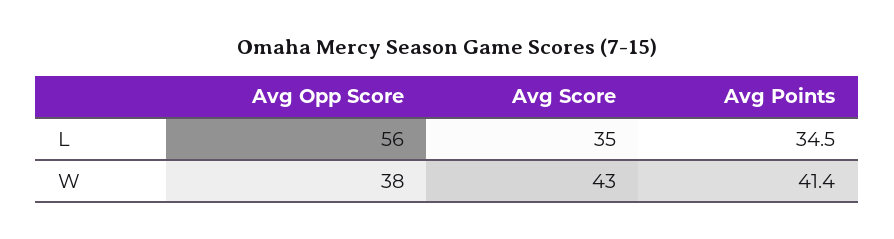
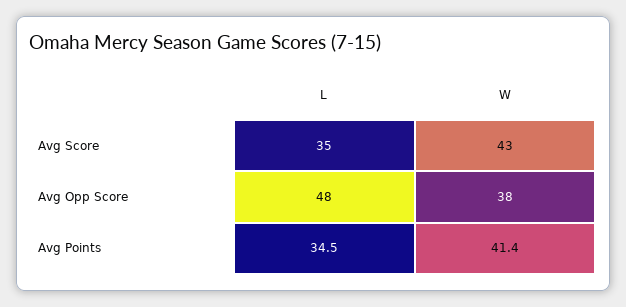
Avg Opp Score, L: 56 -> 48

